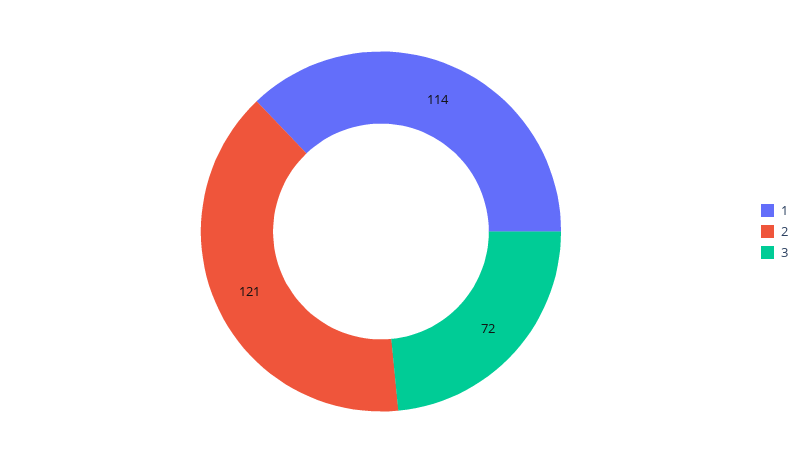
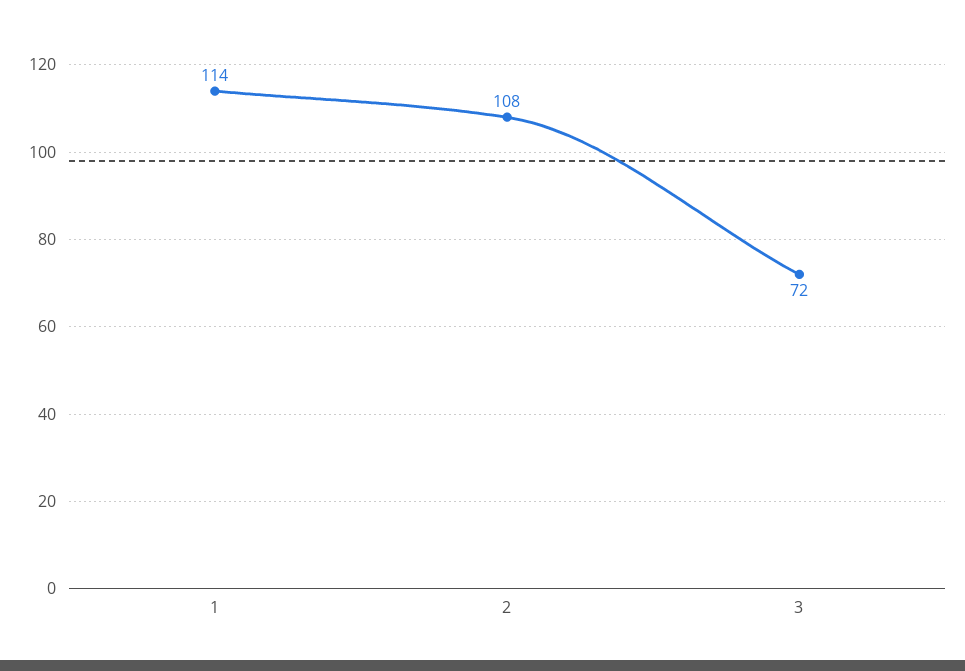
2: 121 -> 108

